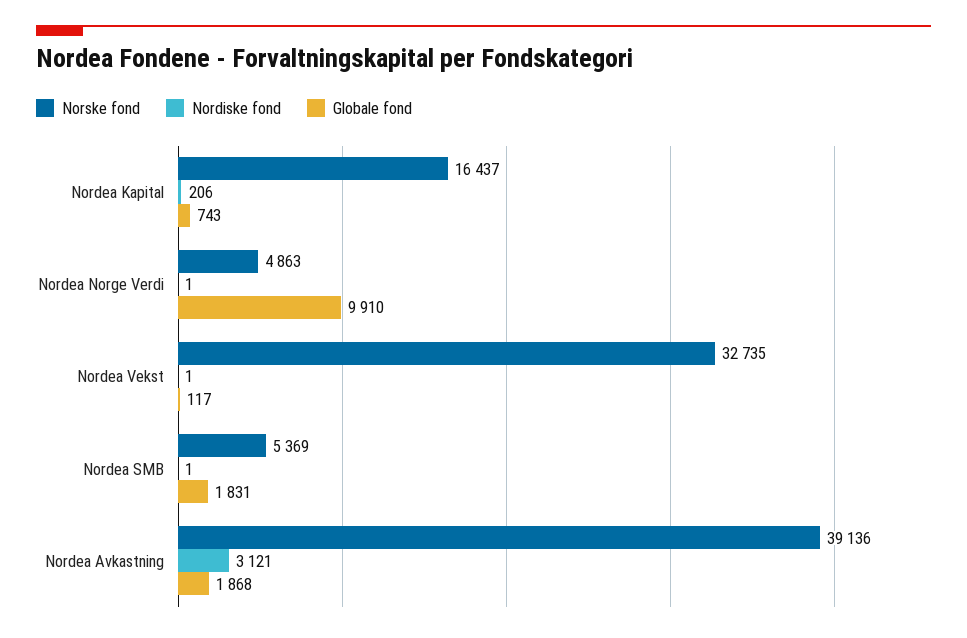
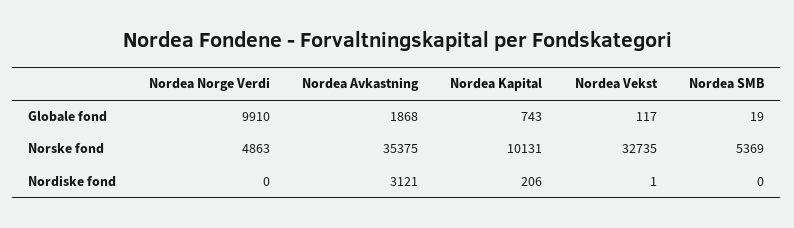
Norske fond, Nordea Kapital: 16437 -> 10131
Nordiske fond, Nordea Norge Verdi: 1 -> 0
Nordiske fond, Nordea SMB: 1 -> 0
Globale fond, Nordea SMB: 1831 -> 19
Norske fond, Nordea Avkastning: 39136 -> 35375

